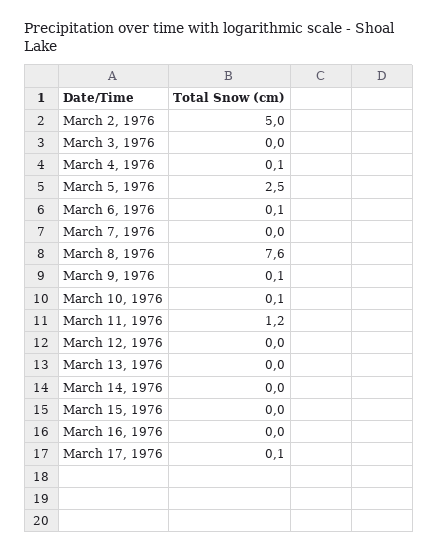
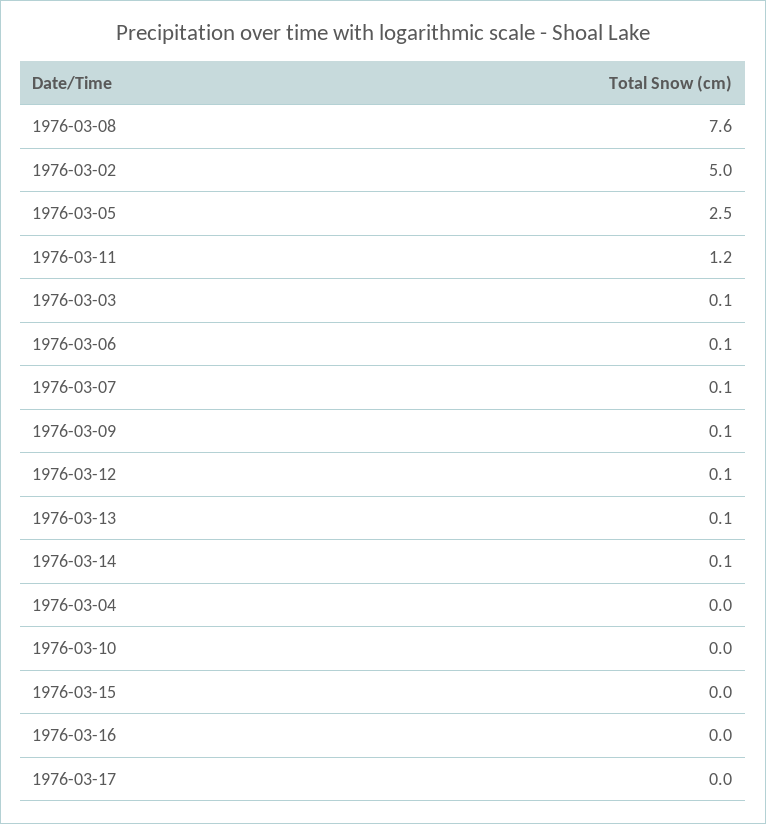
March 3, 1976: 0 -> 0.1
March 4, 1976: 0.1 -> 0
March 7, 1976: 0 -> 0.1
March 10, 1976: 0.1 -> 0
March 12, 1976: 0 -> 0.1
March 13, 1976: 0 -> 0.1
March 14, 1976: 0 -> 0.1
March 17, 1976: 0.1 -> 0

